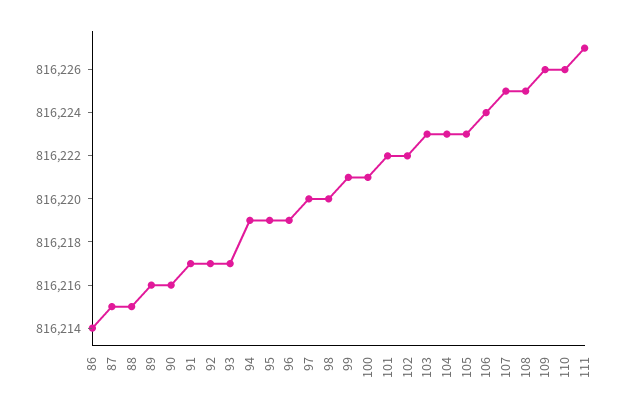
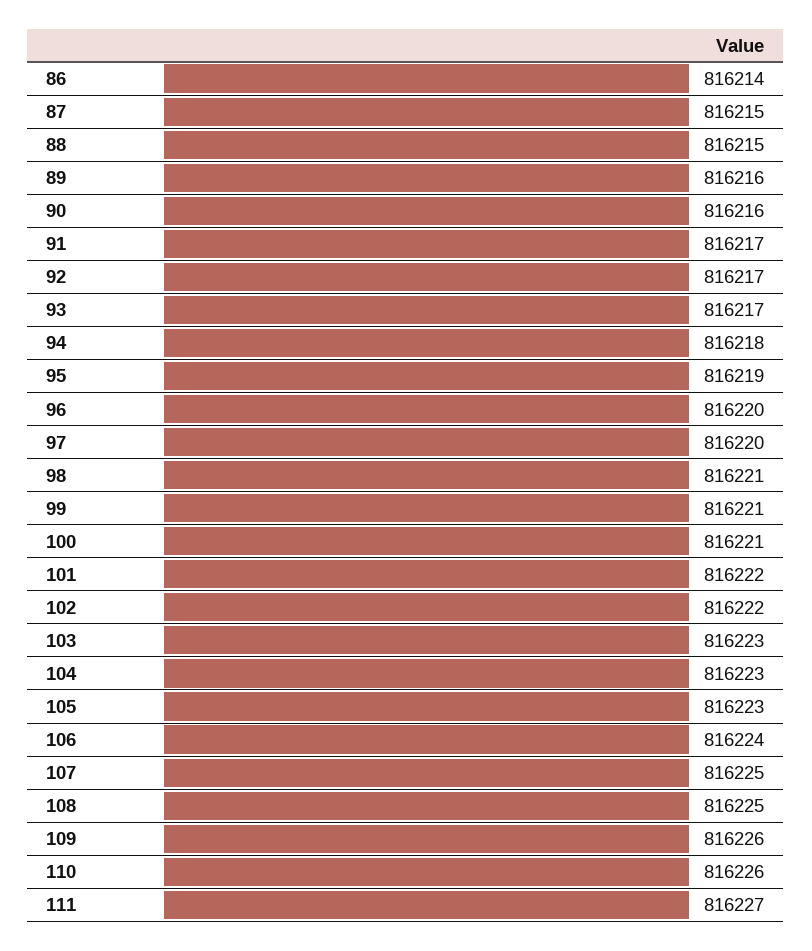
94: 816219 -> 816218
96: 816219 -> 816220
98: 816220 -> 816221

